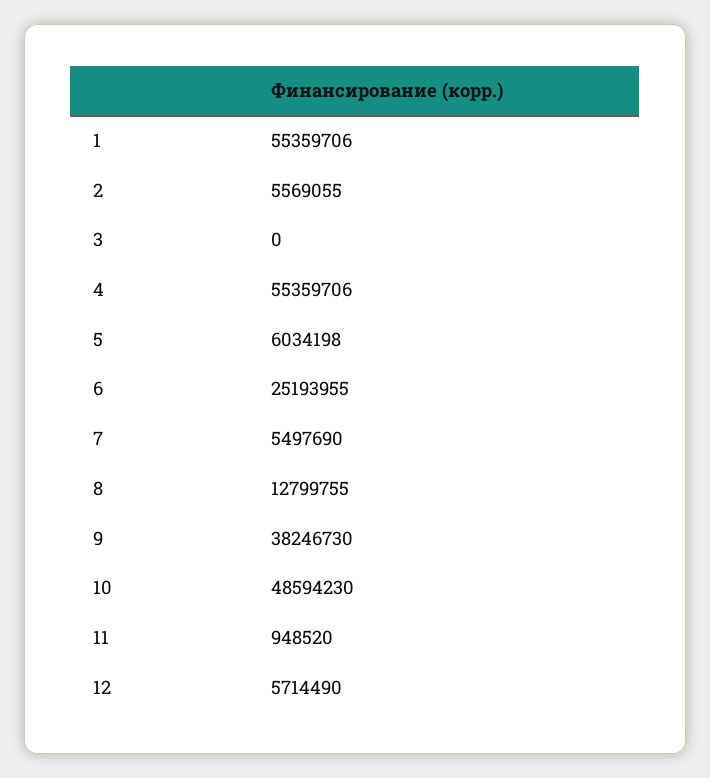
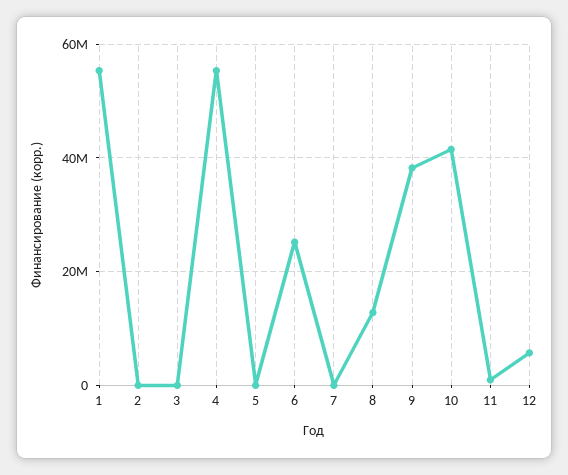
2: 5569055 -> 0
5: 6034198 -> 0
7: 5497690 -> 0
10: 48594230 -> 42000000

